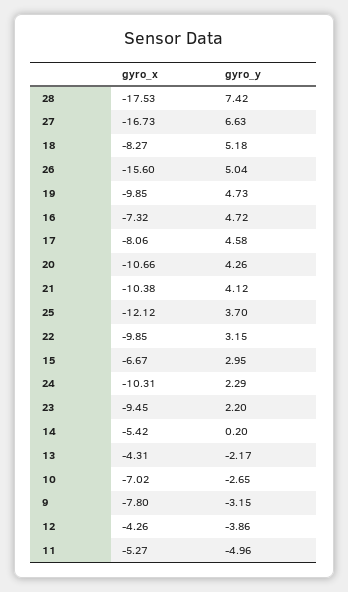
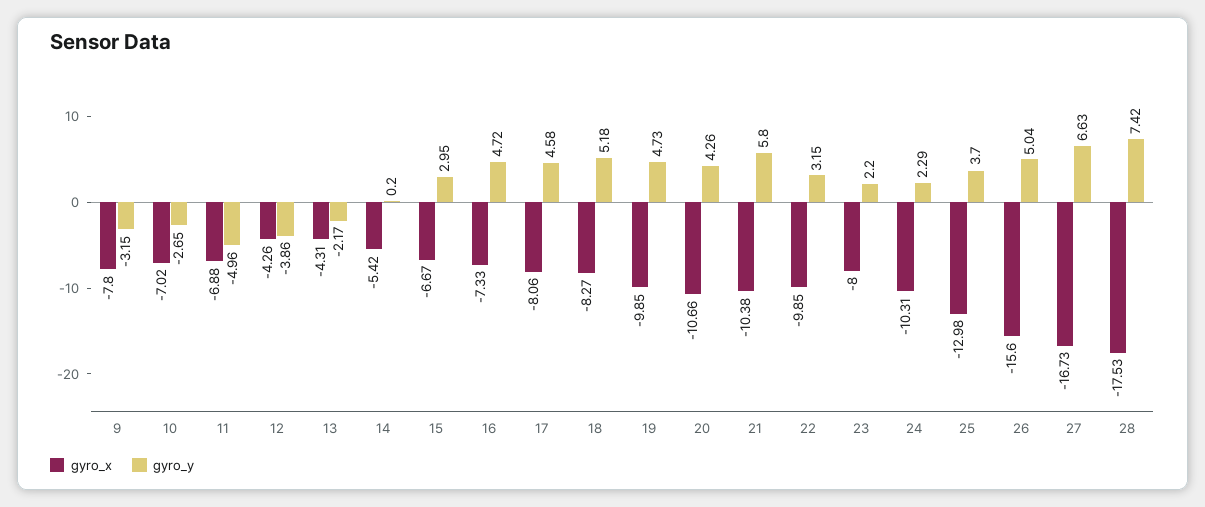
gyro_x, 16: -7.32 -> -7.33
gyro_y, 21: 4.12 -> 5.8
gyro_x, 25: -12.12 -> -12.98
gyro_x, 23: -9.45 -> -8
gyro_x, 11: -5.27 -> -6.88

